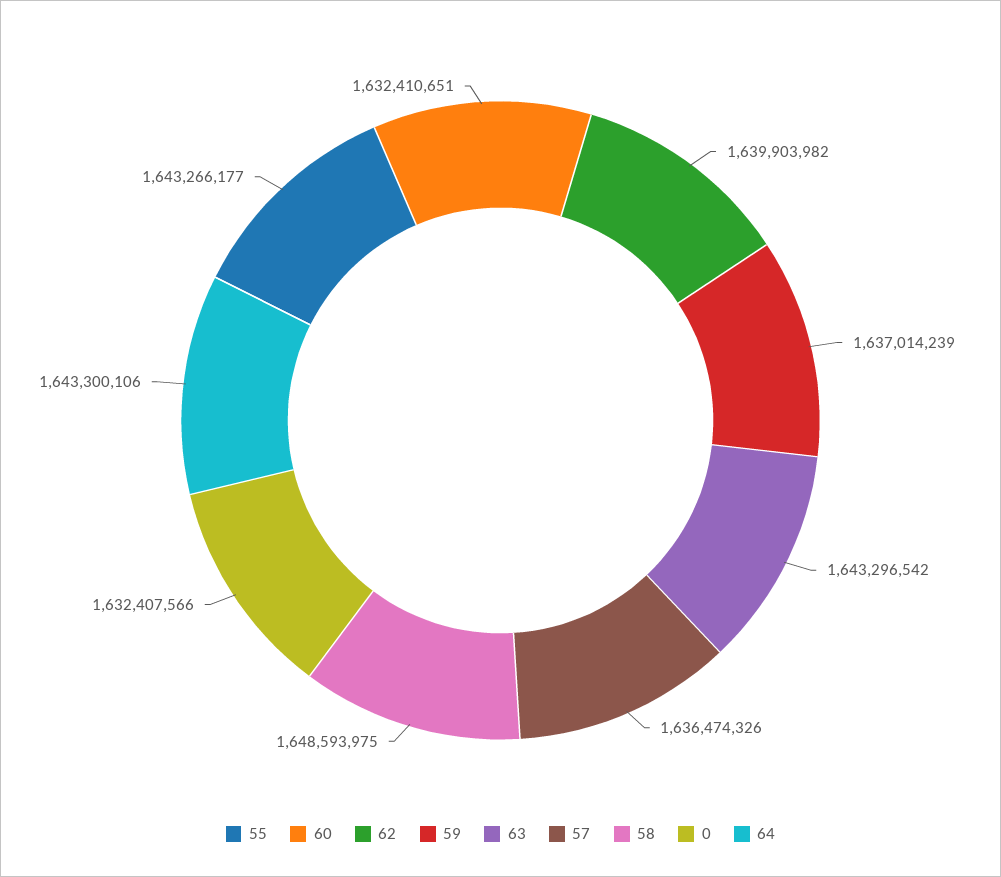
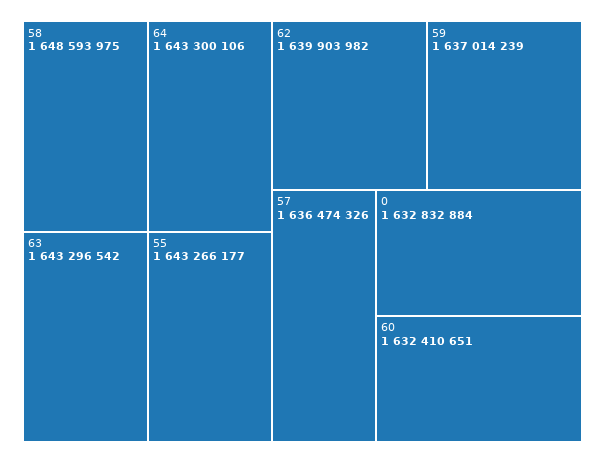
0: 1632407566 -> 1632832884

